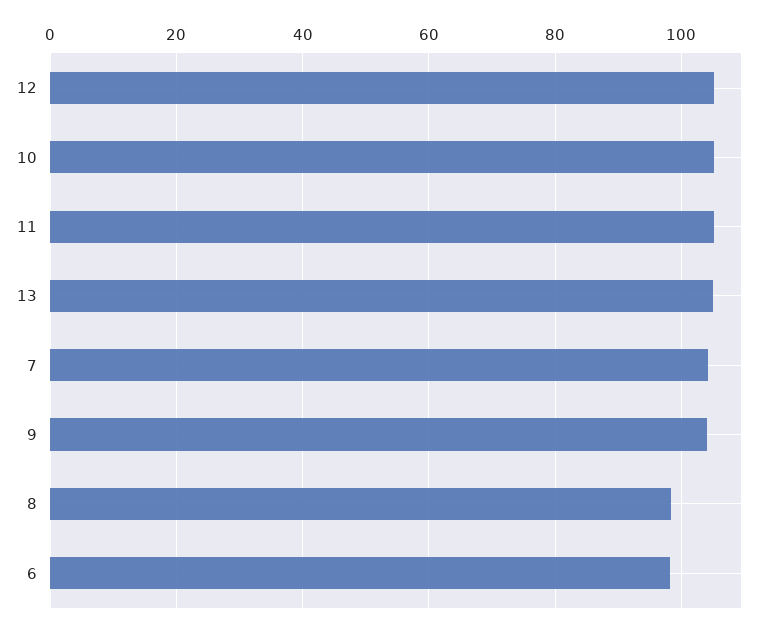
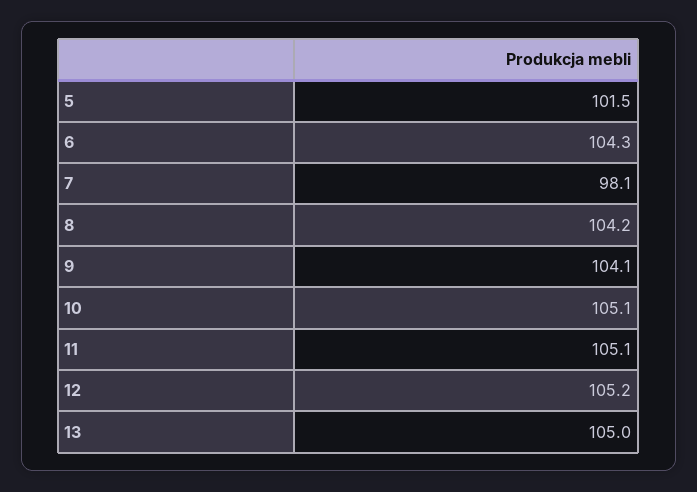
7: 104 -> 98.1
8: 98 -> 104.2
6: 98 -> 104.3
5: none -> 101.5

